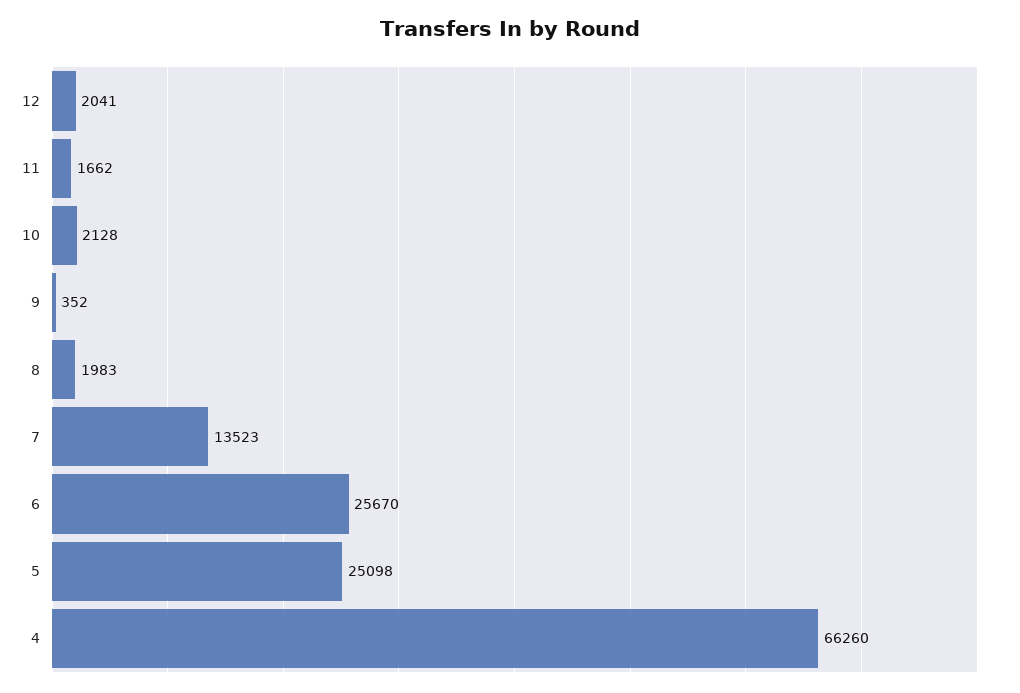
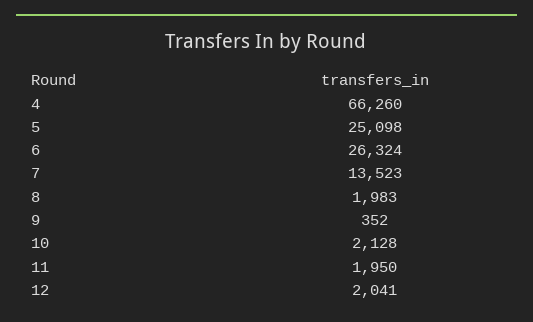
11: 1662 -> 1950
6: 25670 -> 26324

